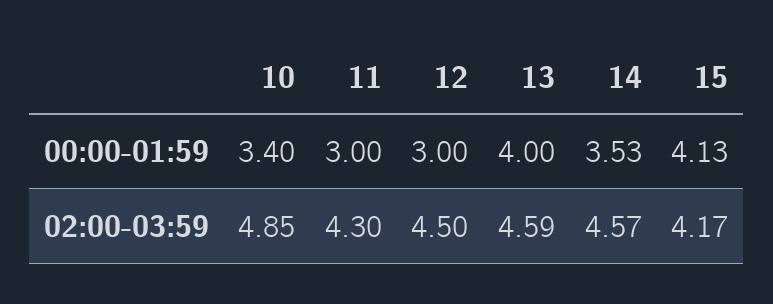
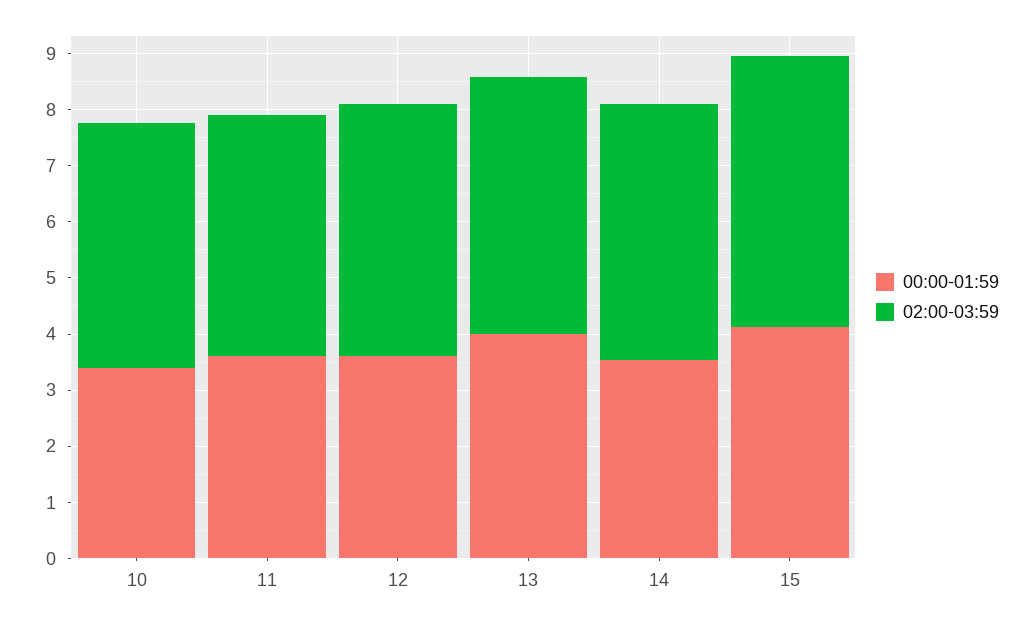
00:00-01:59, 11: 3 -> 3.6
00:00-01:59, 12: 3 -> 3.6
02:00-03:59, 10: 4.85 -> 4.4
02:00-03:59, 15: 4.17 -> 4.8

